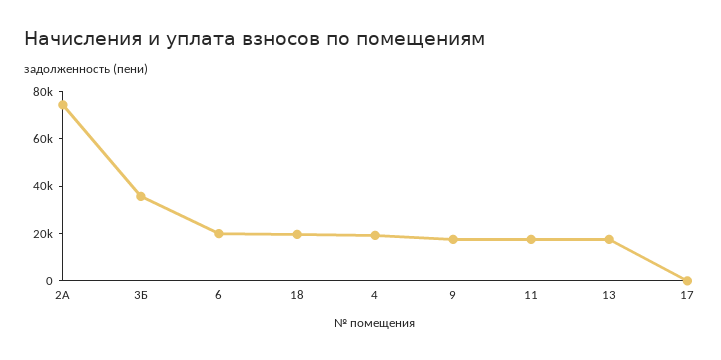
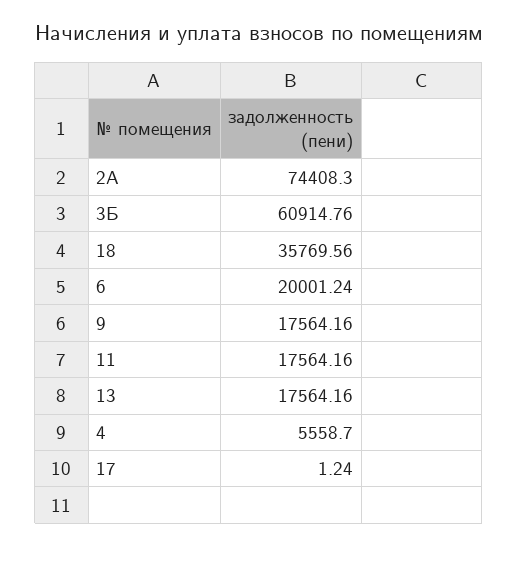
3Б: 35000 -> 60914.76
18: 20000 -> 35769.56
4: 20000 -> 5558.7

